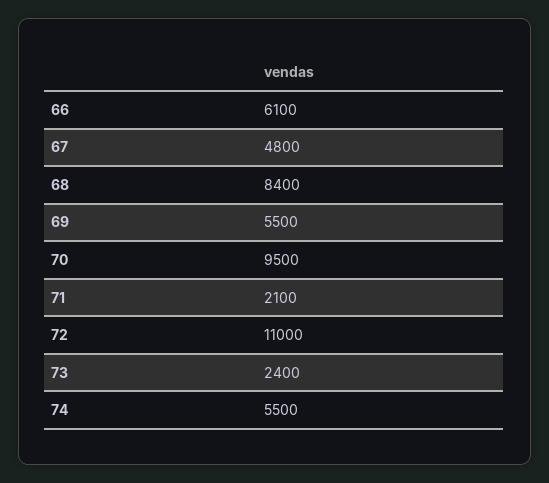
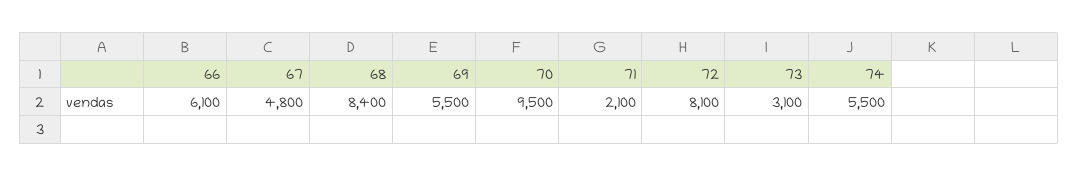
72: 11000 -> 8100
73: 2400 -> 3100

